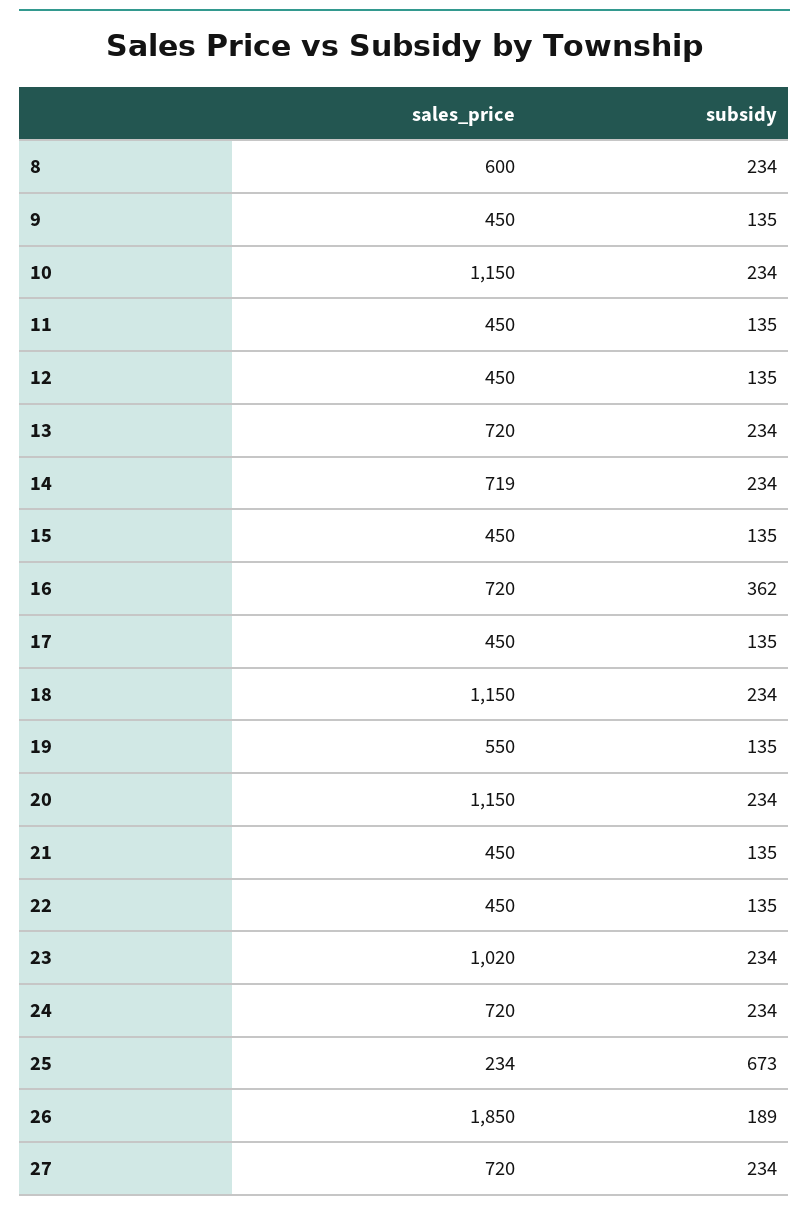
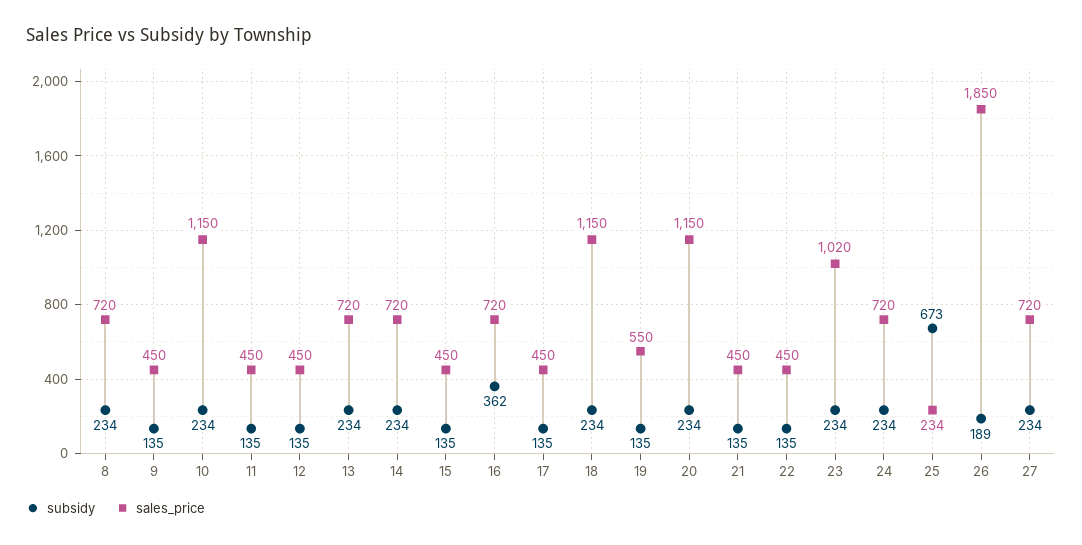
sales_price, 8: 600 -> 720
sales_price, 14: 719 -> 720

